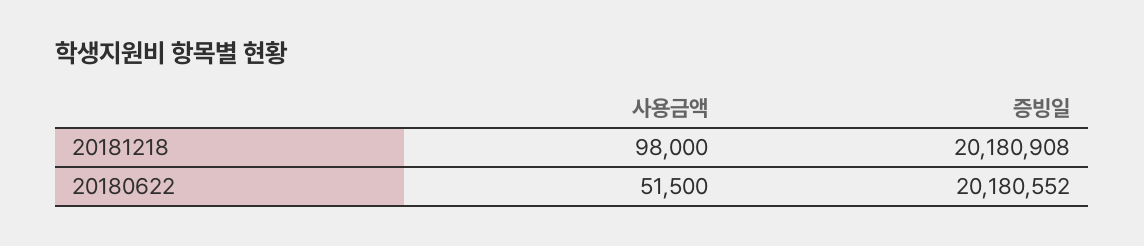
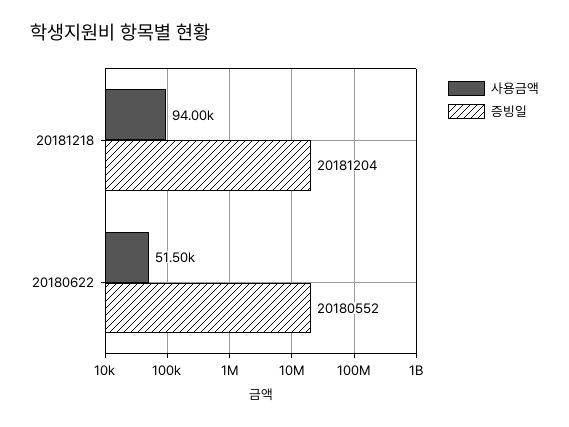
사용금액, 20181218: 98000 -> 94000
증빙일, 20181218: 20180908 -> 20181204

